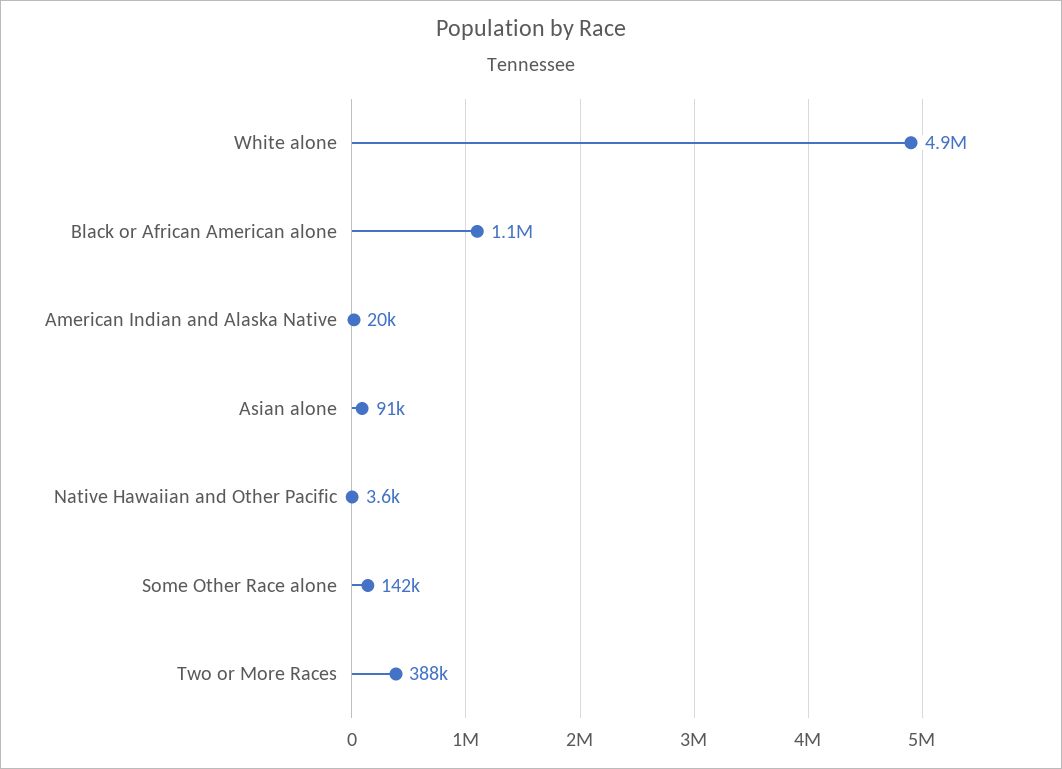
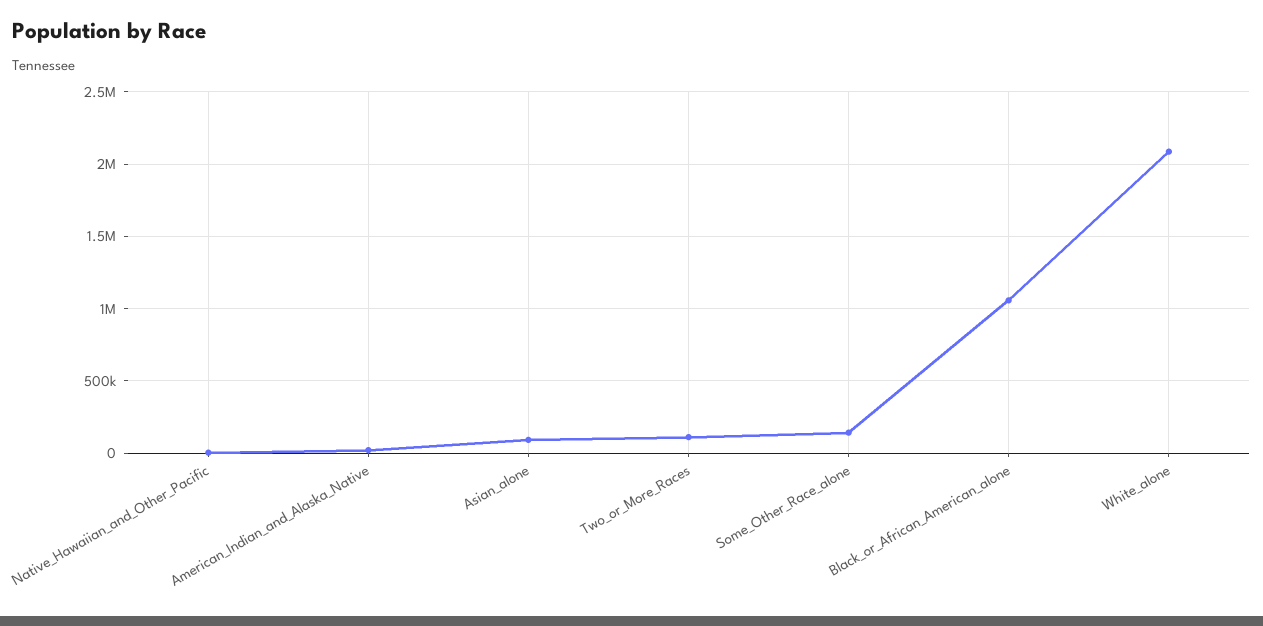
White alone: 4900000 -> 2100000
Two or More Races: 388000 -> 100000

